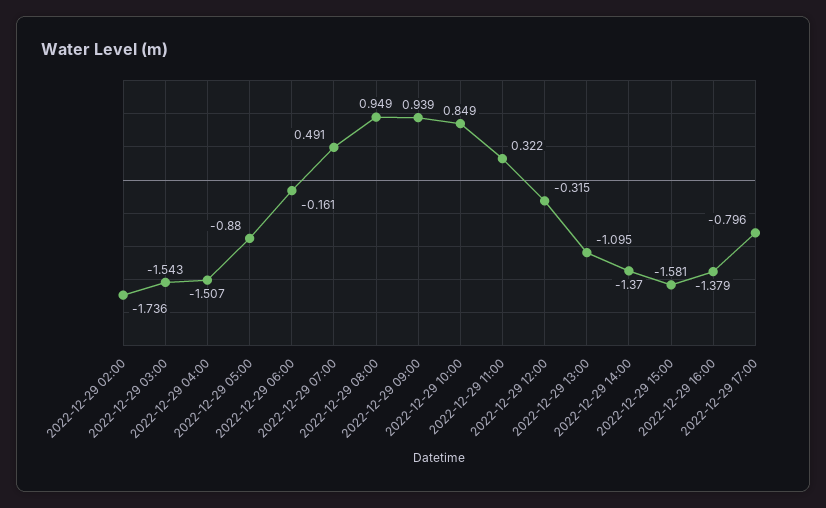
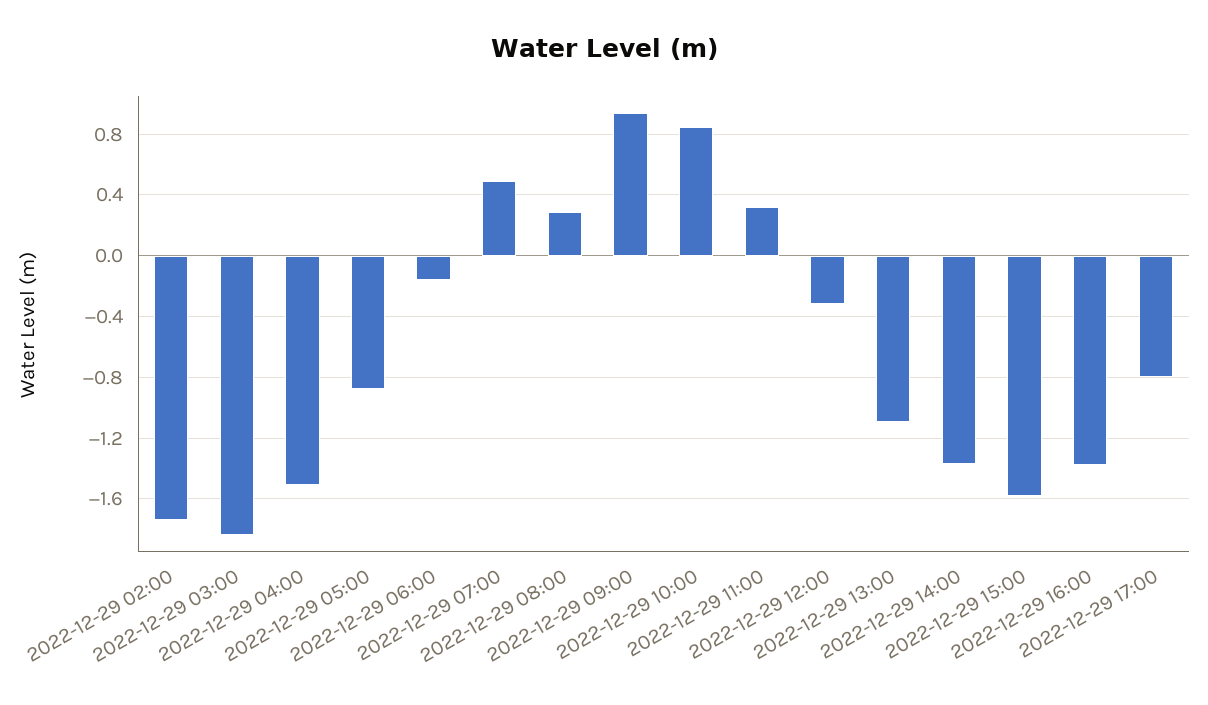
2022-12-29 03:00: -1.543 -> -1.85
2022-12-29 08:00: 0.949 -> 0.3

